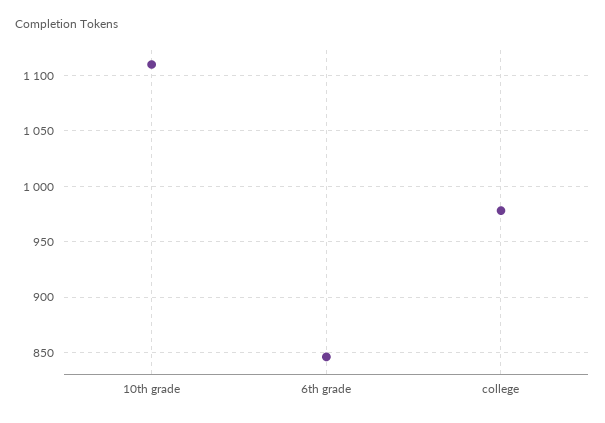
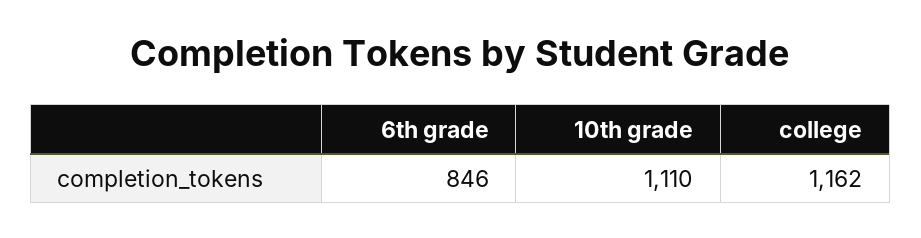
college: 980 -> 1162

